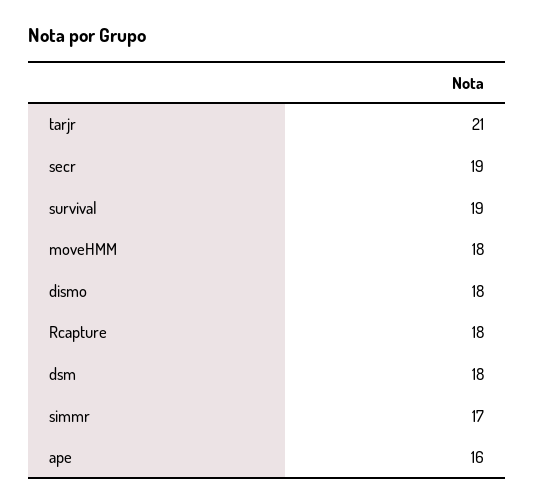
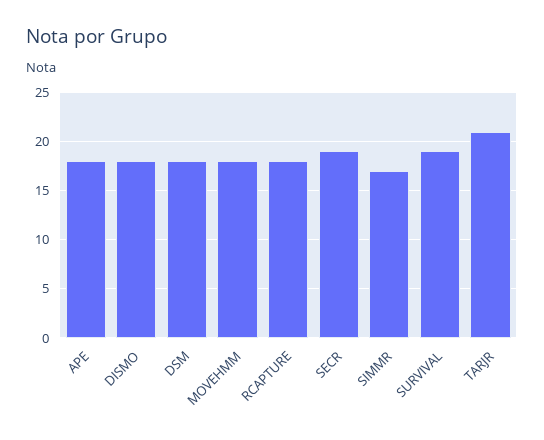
ape: 16 -> 18

